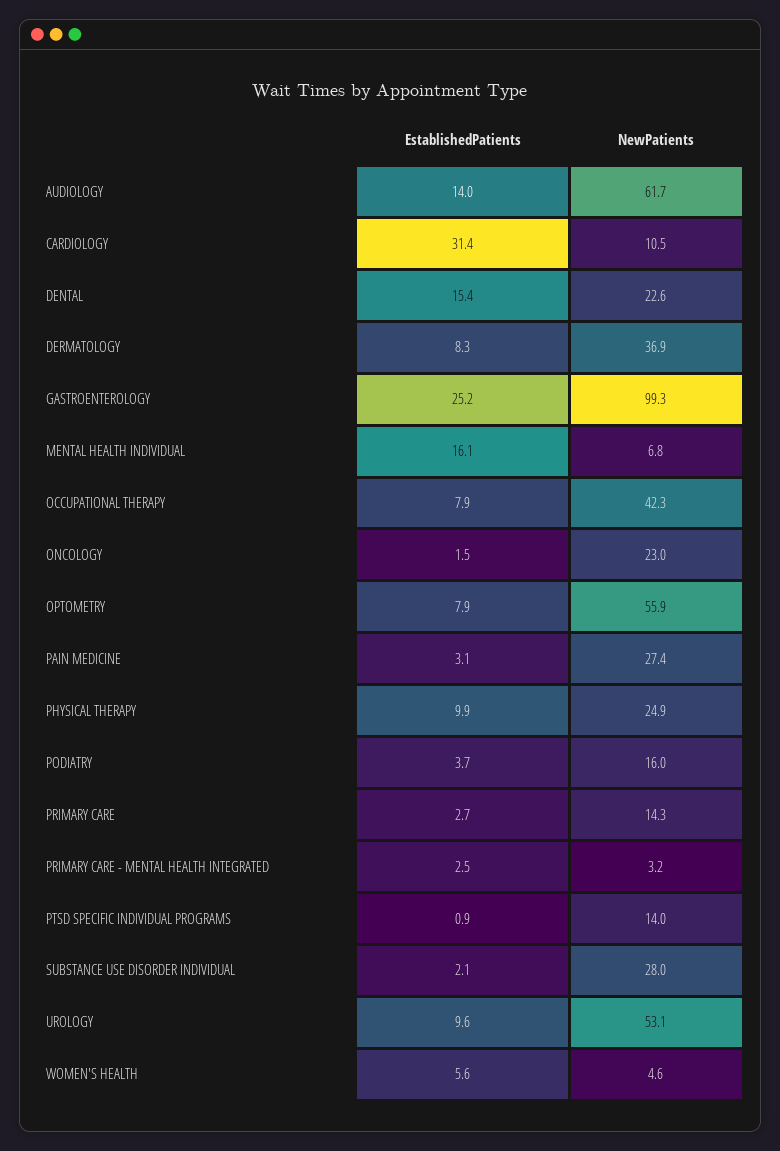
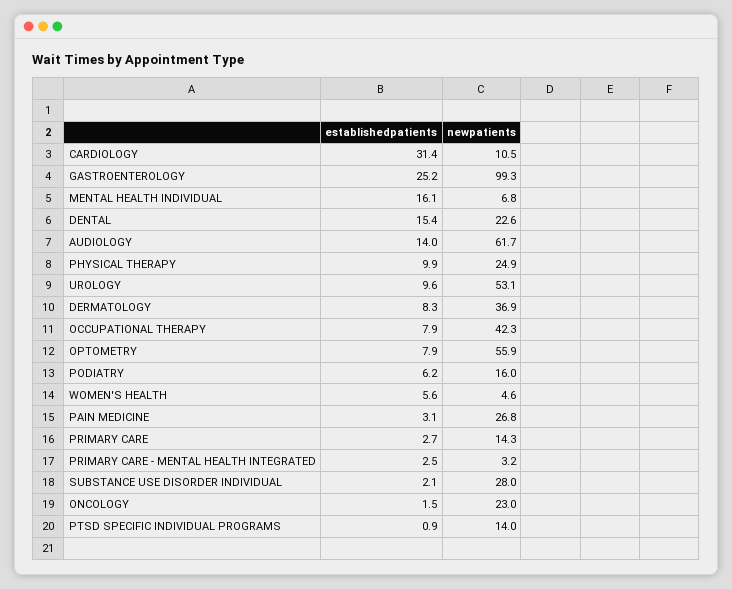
NewPatients, PAIN MEDICINE: 27.4 -> 26.8
EstablishedPatients, PODIATRY: 3.7 -> 6.2

